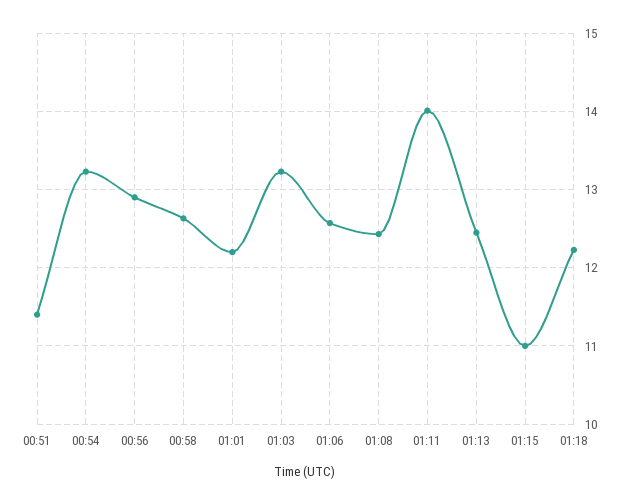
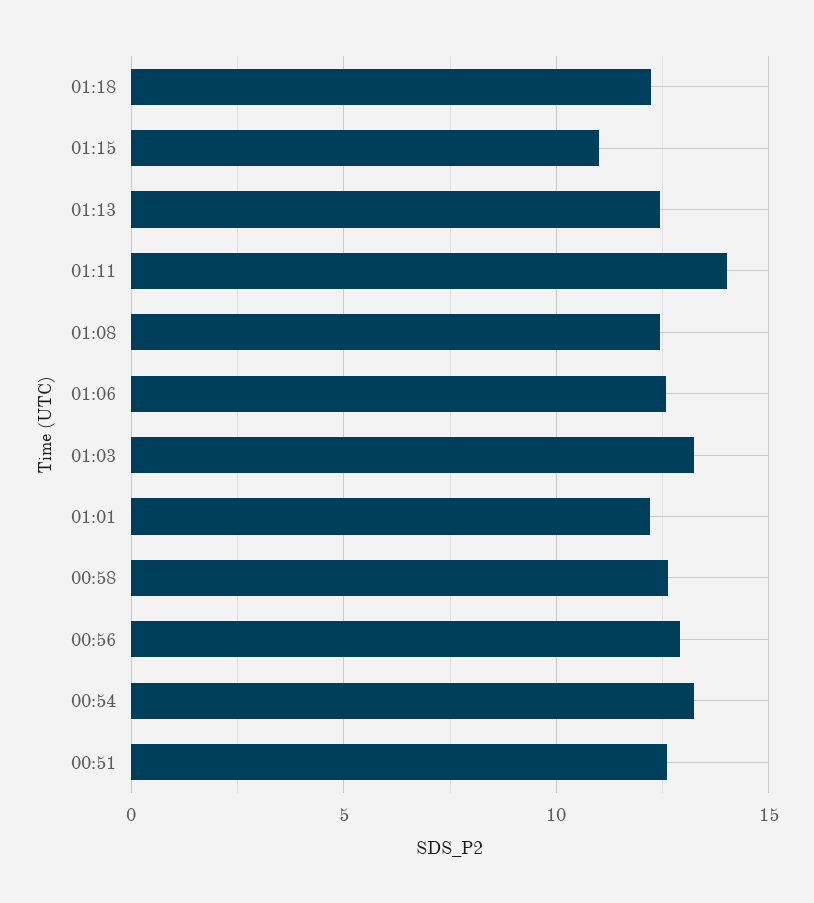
00:51: 11.4 -> 12.5

